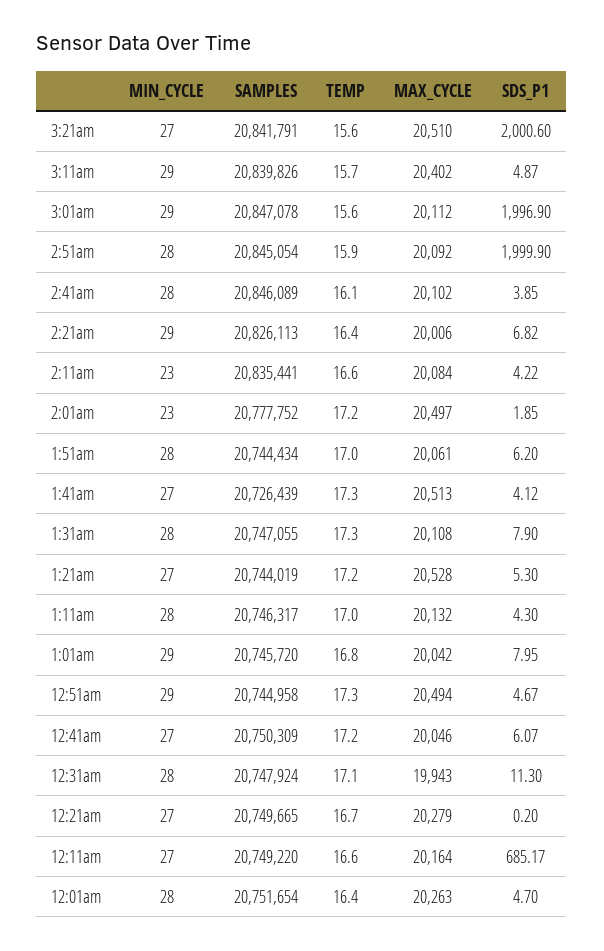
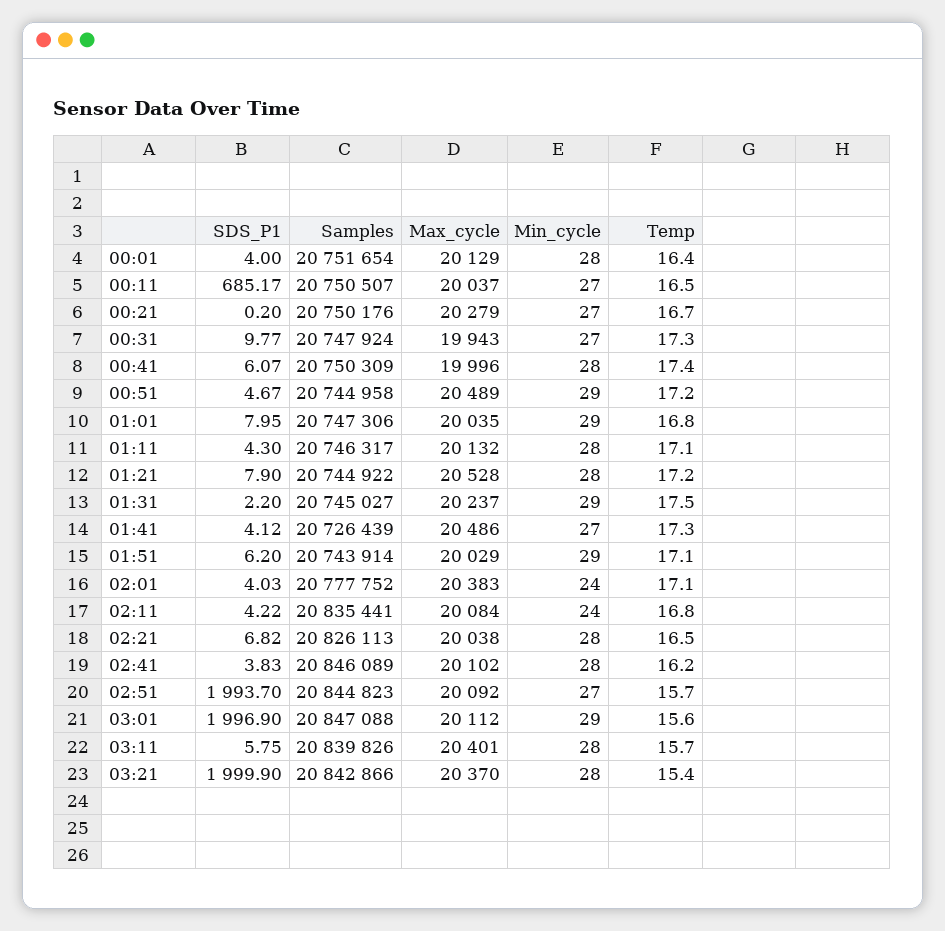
MIN_CYCLE, 3:21am: 27 -> 28
SAMPLES, 3:21am: 20841791 -> 20842866
TEMP, 3:21am: 15.6 -> 15.4
MAX_CYCLE, 3:21am: 20510 -> 20370
SDS_P1, 3:21am: 2000.6 -> 1999.9
MIN_CYCLE, 3:11am: 29 -> 28
MAX_CYCLE, 3:11am: 20402 -> 20401
SDS_P1, 3:11am: 4.87 -> 5.75
SAMPLES, 3:01am: 20847078 -> 20847088
MIN_CYCLE, 2:51am: 28 -> 27
SAMPLES, 2:51am: 20845054 -> 20844823
TEMP, 2:51am: 15.9 -> 15.7
SDS_P1, 2:51am: 1999.9 -> 1993.7
TEMP, 2:41am: 16.1 -> 16.2
SDS_P1, 2:41am: 3.85 -> 3.83
MIN_CYCLE, 2:21am: 29 -> 28
TEMP, 2:21am: 16.4 -> 16.5
MAX_CYCLE, 2:21am: 20006 -> 20038
MIN_CYCLE, 2:11am: 23 -> 24
TEMP, 2:11am: 16.6 -> 16.8
MIN_CYCLE, 2:01am: 23 -> 24
TEMP, 2:01am: 17.2 -> 17.1
MAX_CYCLE, 2:01am: 20497 -> 20383
SDS_P1, 2:01am: 1.85 -> 4.03
MIN_CYCLE, 1:51am: 28 -> 29
SAMPLES, 1:51am: 20744434 -> 20743914
TEMP, 1:51am: 17 -> 17.1
MAX_CYCLE, 1:51am: 20061 -> 20029
MAX_CYCLE, 1:41am: 20513 -> 20486
MIN_CYCLE, 1:31am: 28 -> 29
SAMPLES, 1:31am: 20747055 -> 20745027
TEMP, 1:31am: 17.3 -> 17.5
MAX_CYCLE, 1:31am: 20108 -> 20237
SDS_P1, 1:31am: 7.9 -> 2.2
MIN_CYCLE, 1:21am: 27 -> 28
SAMPLES, 1:21am: 20744019 -> 20744922
SDS_P1, 1:21am: 5.3 -> 7.9
TEMP, 1:11am: 17 -> 17.1
SAMPLES, 1:01am: 20745720 -> 20747306
MAX_CYCLE, 1:01am: 20042 -> 20035
TEMP, 12:51am: 17.3 -> 17.2
MAX_CYCLE, 12:51am: 20494 -> 20489
MIN_CYCLE, 12:41am: 27 -> 28
TEMP, 12:41am: 17.2 -> 17.4
MAX_CYCLE, 12:41am: 20046 -> 19996
MIN_CYCLE, 12:31am: 28 -> 27
TEMP, 12:31am: 17.1 -> 17.3
SDS_P1, 12:31am: 11.3 -> 9.77
SAMPLES, 12:21am: 20749665 -> 20750176
SAMPLES, 12:11am: 20749220 -> 20750507
TEMP, 12:11am: 16.6 -> 16.5
MAX_CYCLE, 12:11am: 20164 -> 20037
MAX_CYCLE, 12:01am: 20263 -> 20129
SDS_P1, 12:01am: 4.7 -> 4

